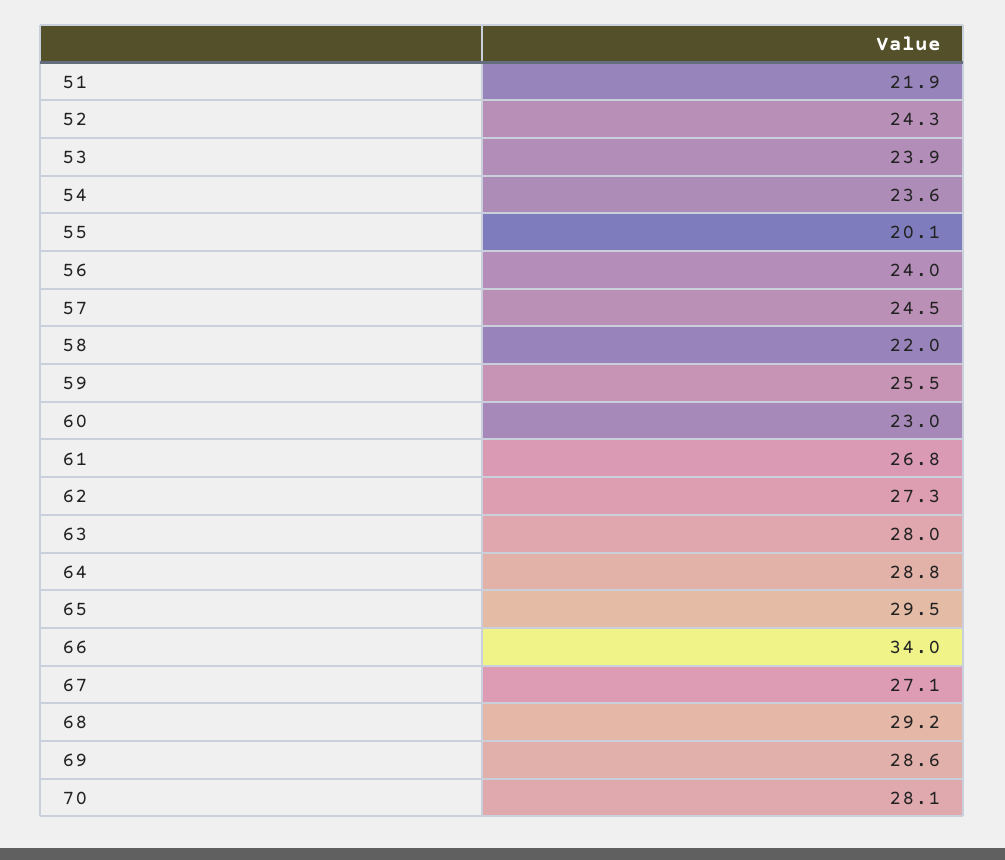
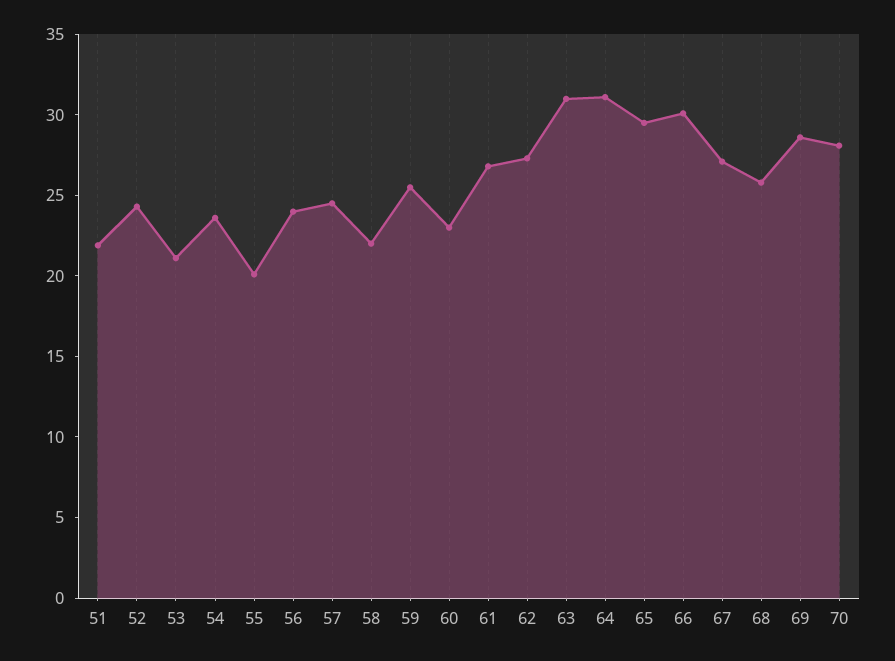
53: 23.9 -> 21
63: 28 -> 31
64: 28.8 -> 31
66: 34 -> 30
68: 29.2 -> 26

